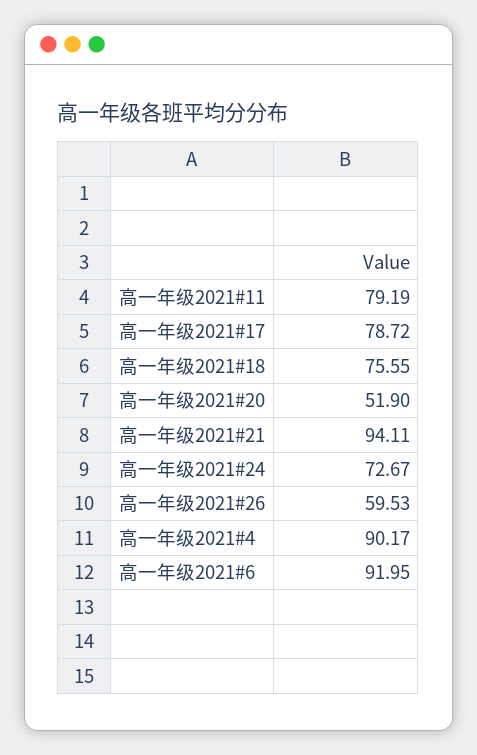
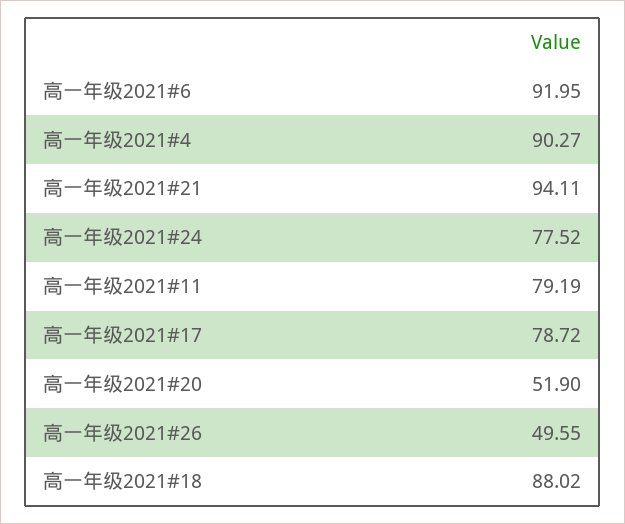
高一年级2021#18: 75.55 -> 88.02
高一年级2021#24: 72.67 -> 77.52
高一年级2021#26: 59.53 -> 49.55
高一年级2021#4: 90.17 -> 90.27

